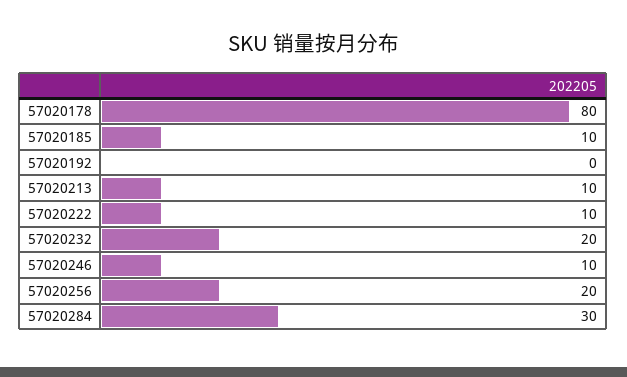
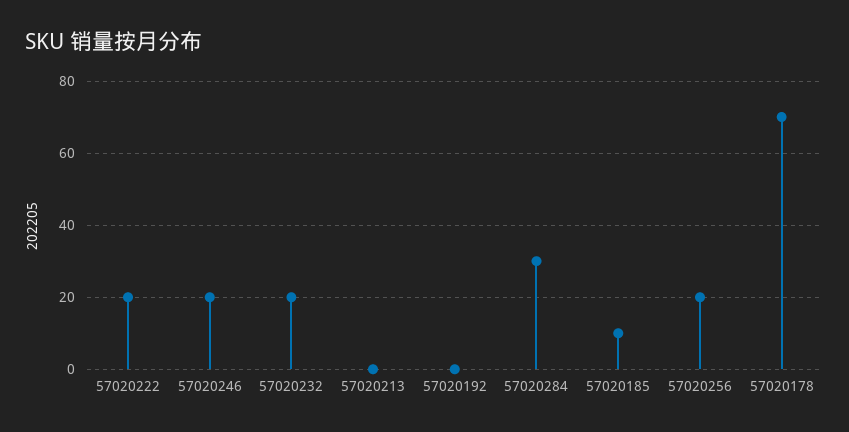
57020178: 80 -> 70
57020213: 10 -> 0
57020222: 10 -> 20
57020246: 10 -> 20

